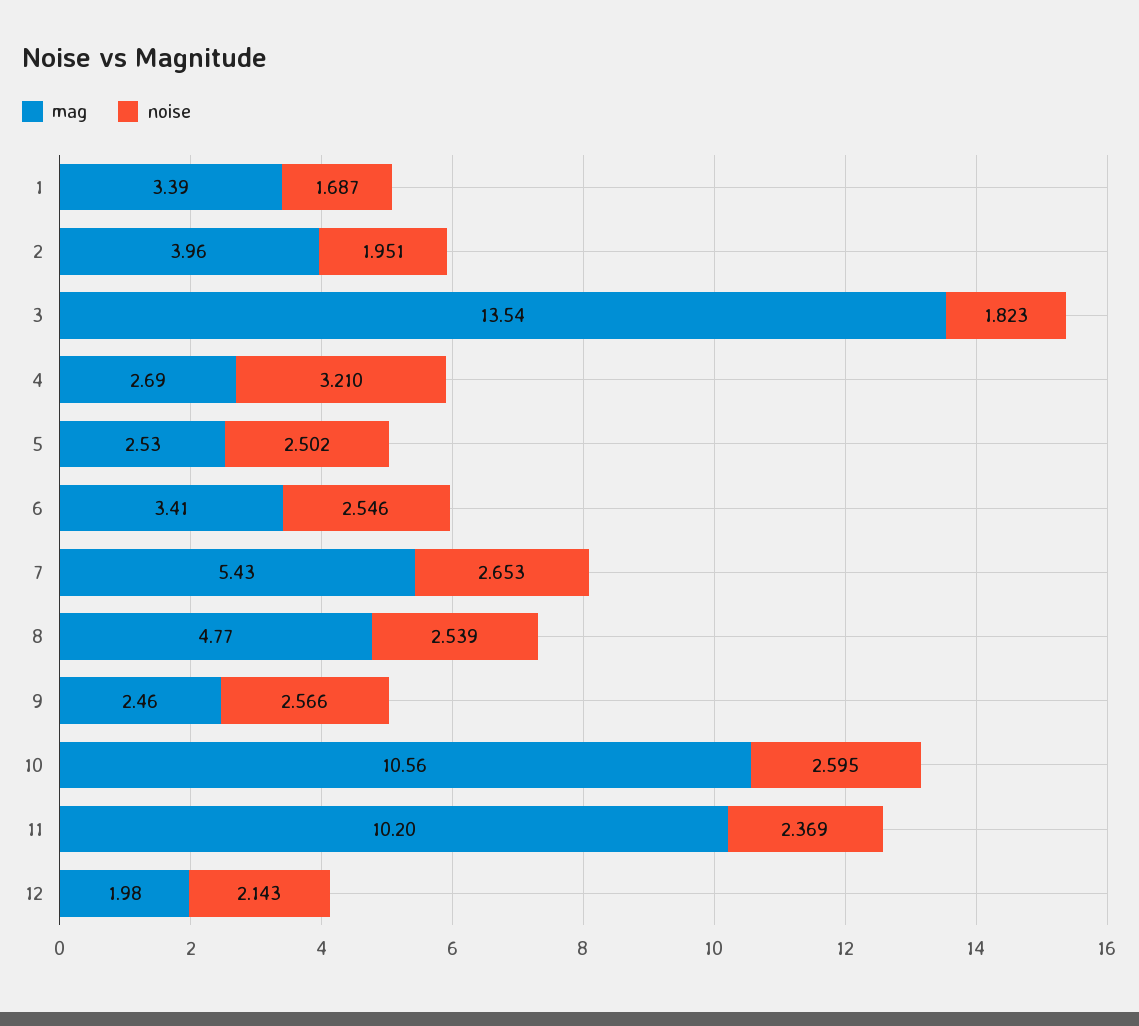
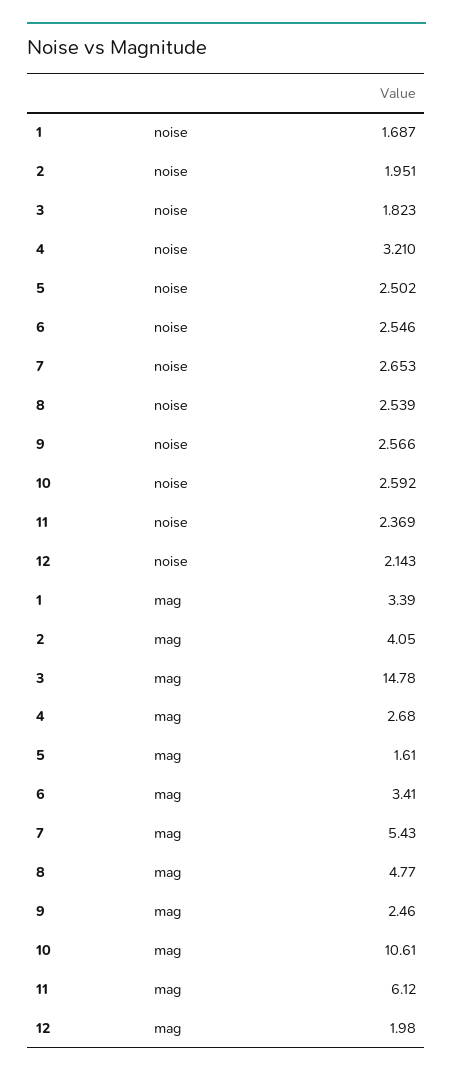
mag, 2: 3.96 -> 4.05
mag, 3: 13.54 -> 14.78
mag, 4: 2.69 -> 2.68
mag, 5: 2.53 -> 1.61
mag, 10: 10.56 -> 10.61
noise, 10: 2.595 -> 2.592
mag, 11: 10.2 -> 6.12

